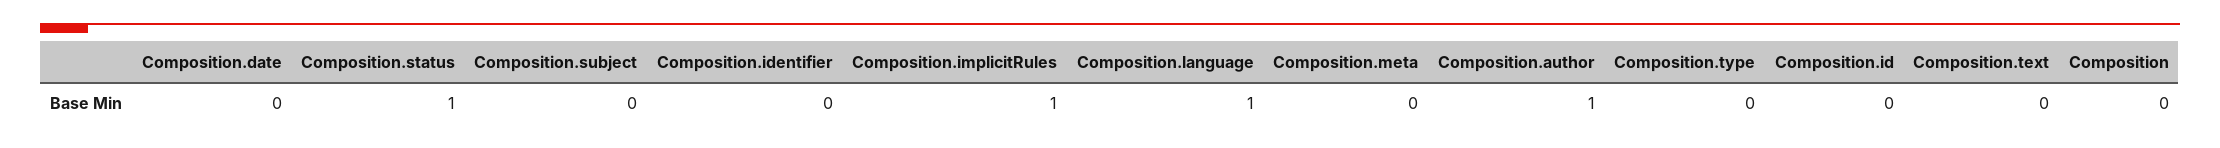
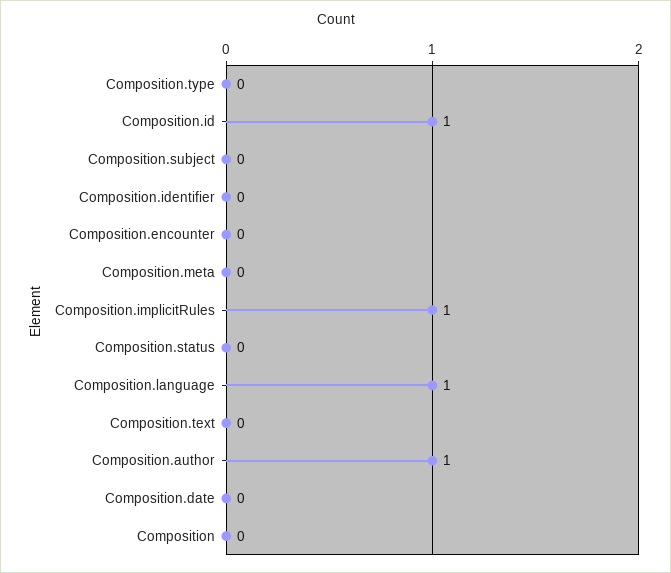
Composition.status: 1 -> 0
Composition.id: 0 -> 1
Composition.encounter: none -> 0

